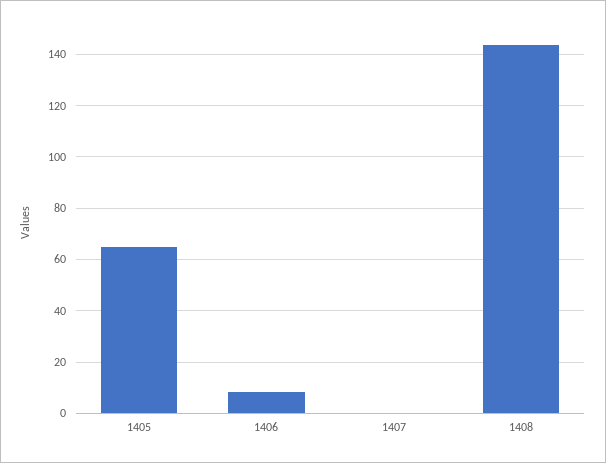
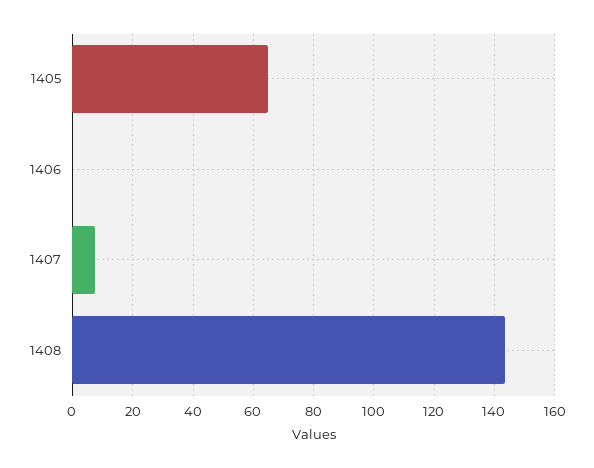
1406: 7.5 -> 0
1407: 0 -> 8

